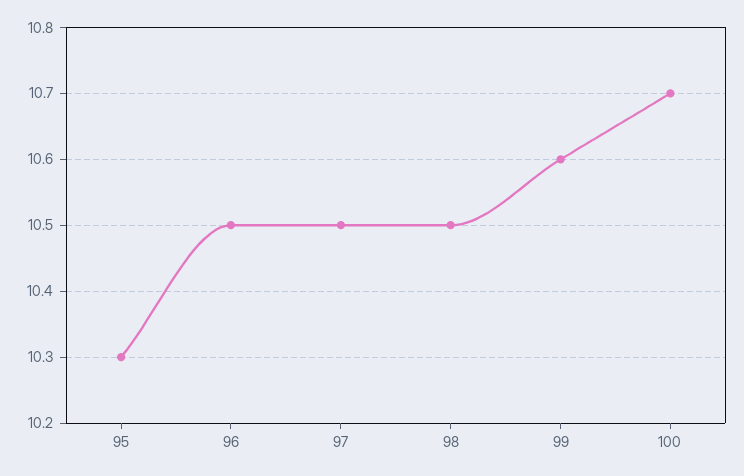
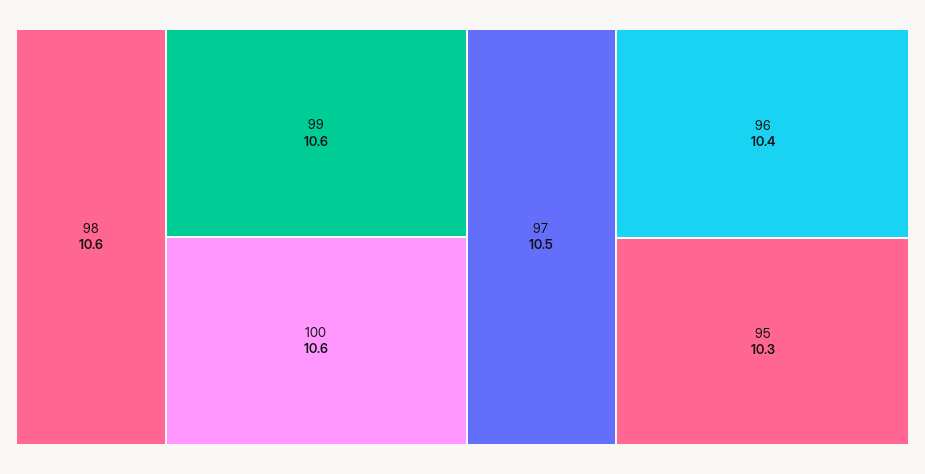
96: 10.5 -> 10.4
98: 10.5 -> 10.6
100: 10.7 -> 10.6

